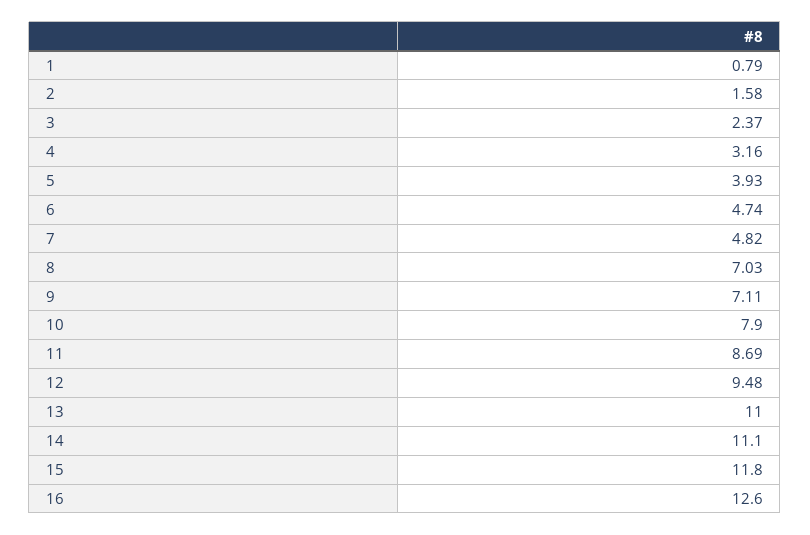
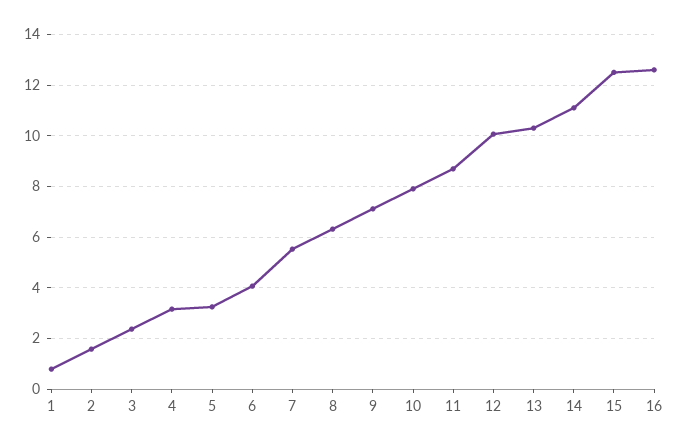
5: 3.93 -> 3.25
6: 4.74 -> 4
7: 4.82 -> 5.5
8: 7.03 -> 6.25
12: 9.48 -> 10
13: 11 -> 10.25
15: 11.8 -> 12.5

